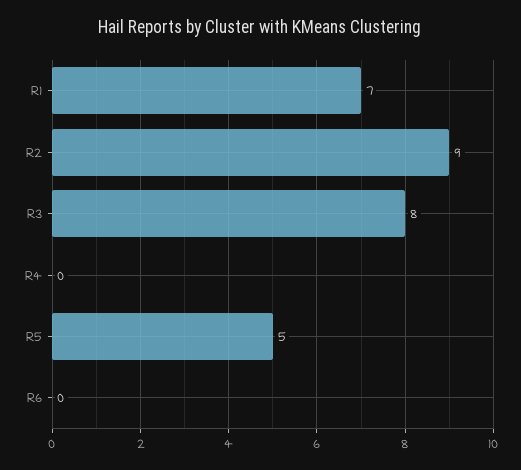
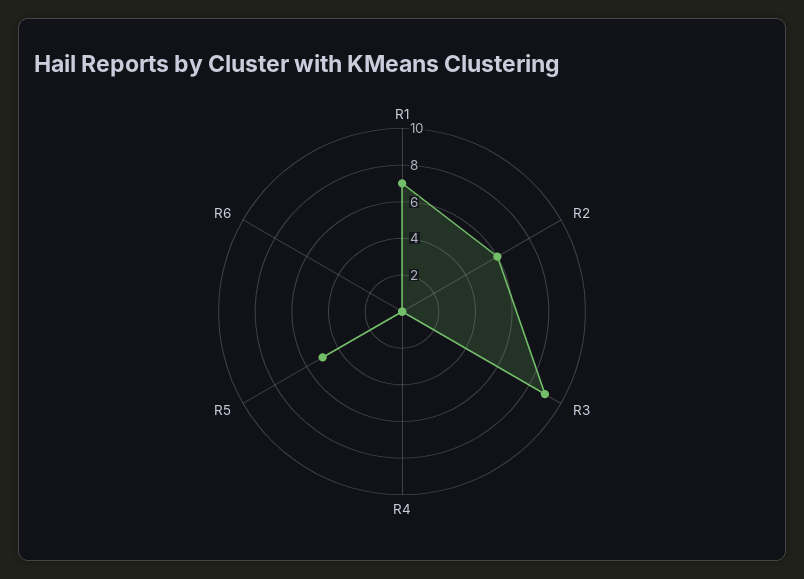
R2: 9 -> 6
R3: 8 -> 9

